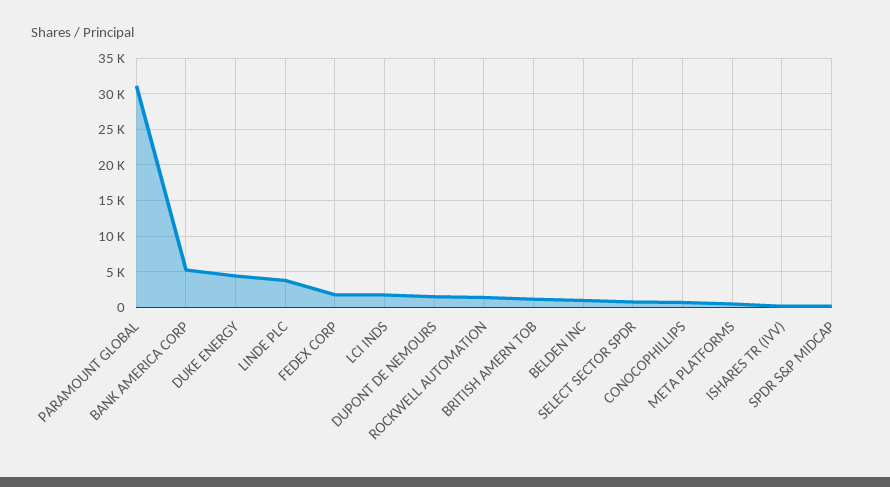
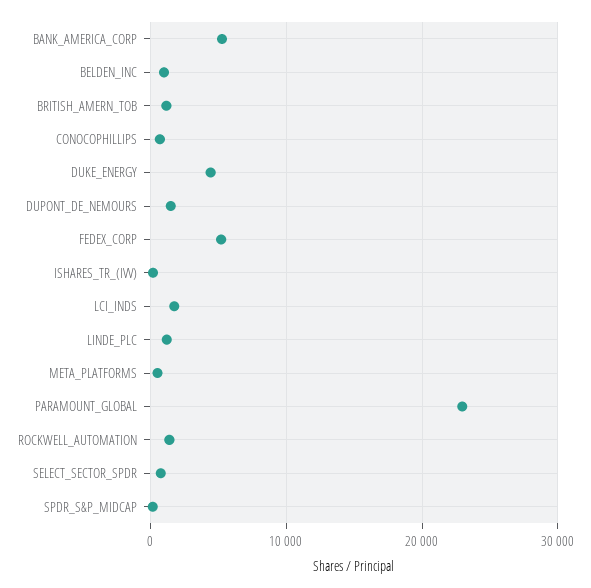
PARAMOUNT GLOBAL: 31000 -> 23000
LINDE PLC: 4000 -> 1000
FEDEX CORP: 2000 -> 5000

